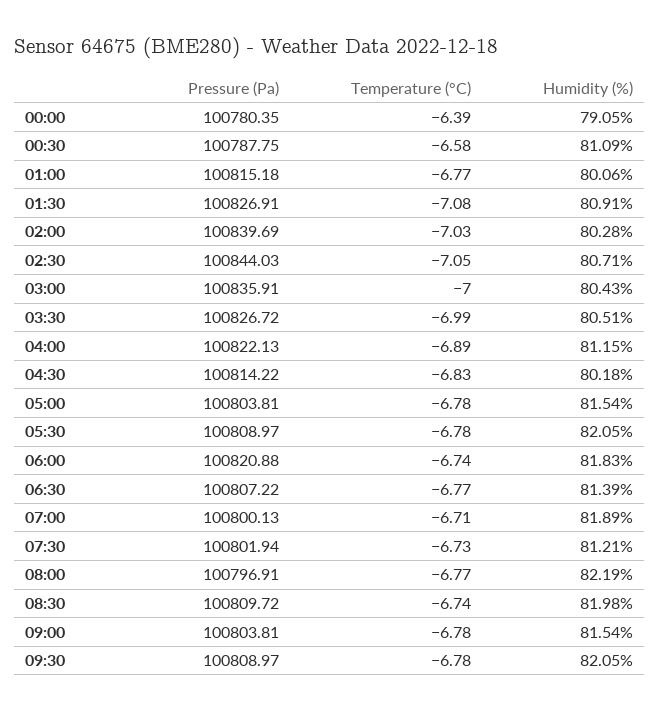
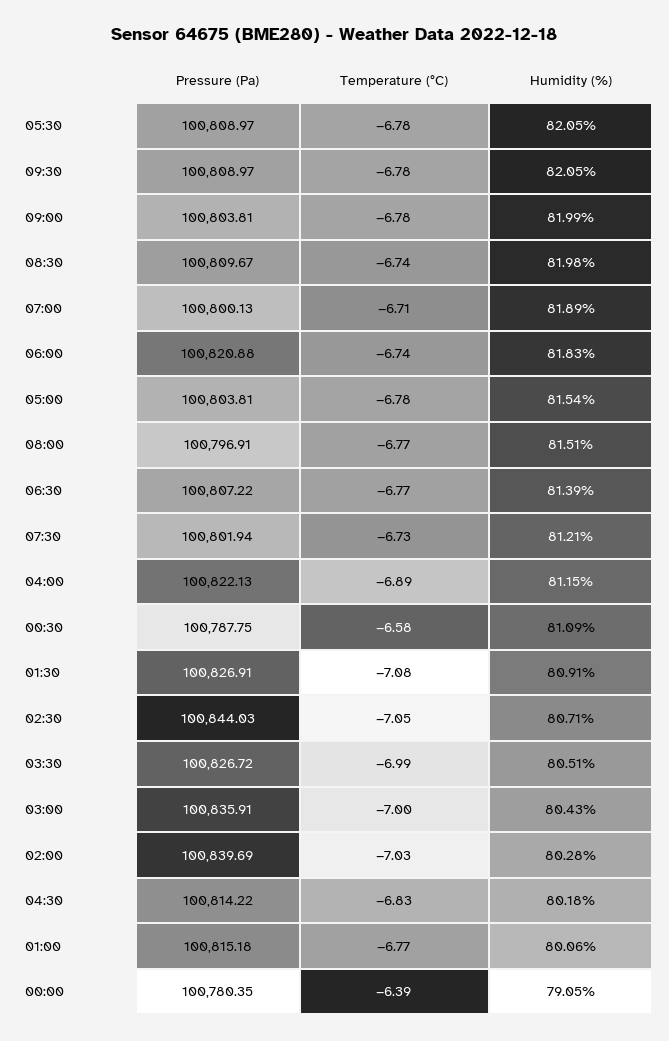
Humidity (%), 08:00: 82.19 -> 81.51
Pressure (Pa), 08:30: 100809.72 -> 100809.67
Humidity (%), 09:00: 81.54 -> 81.99

